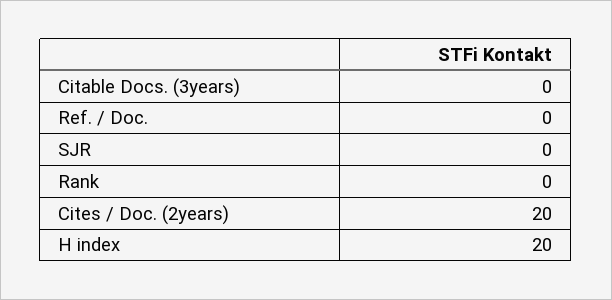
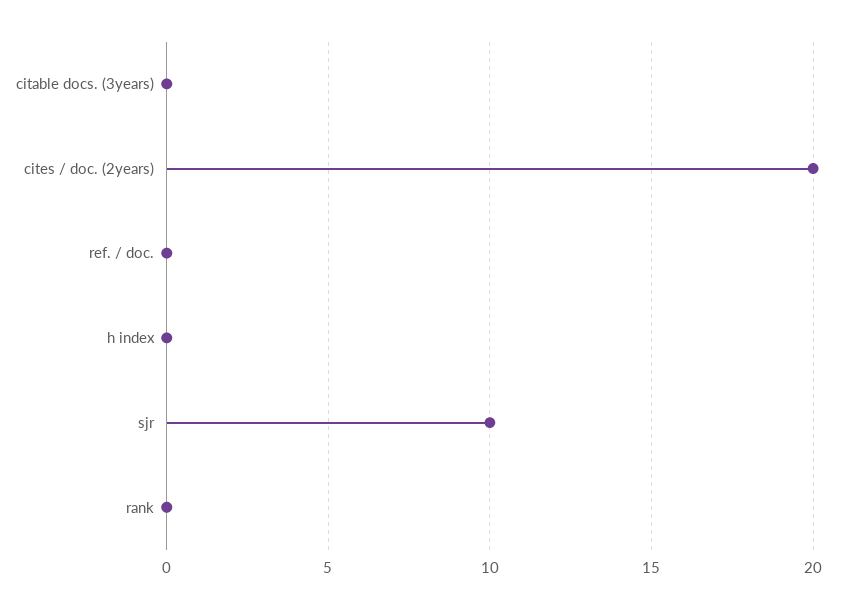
SJR: 0 -> 10
H index: 20 -> 0

